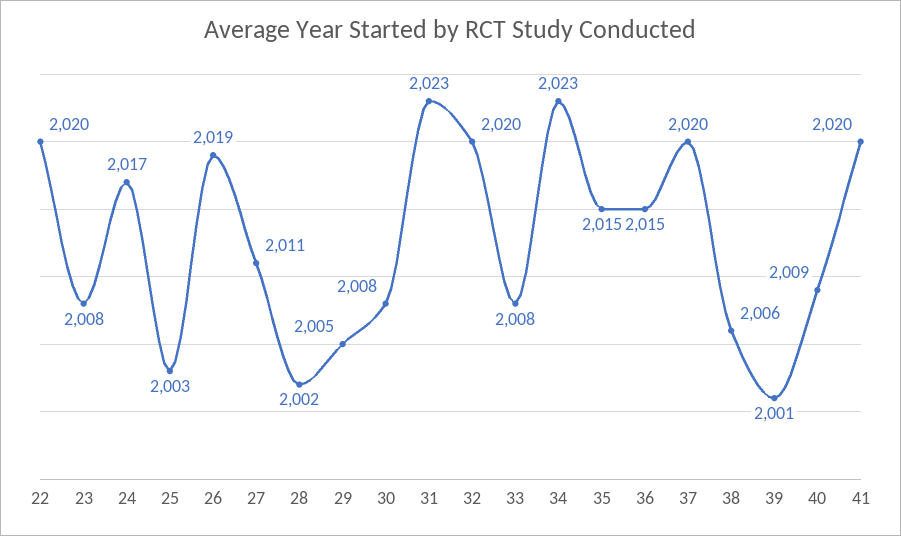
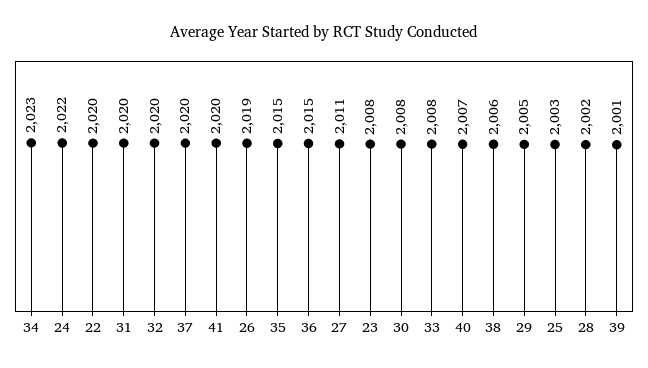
24: 2017 -> 2022
31: 2023 -> 2020
40: 2009 -> 2007

